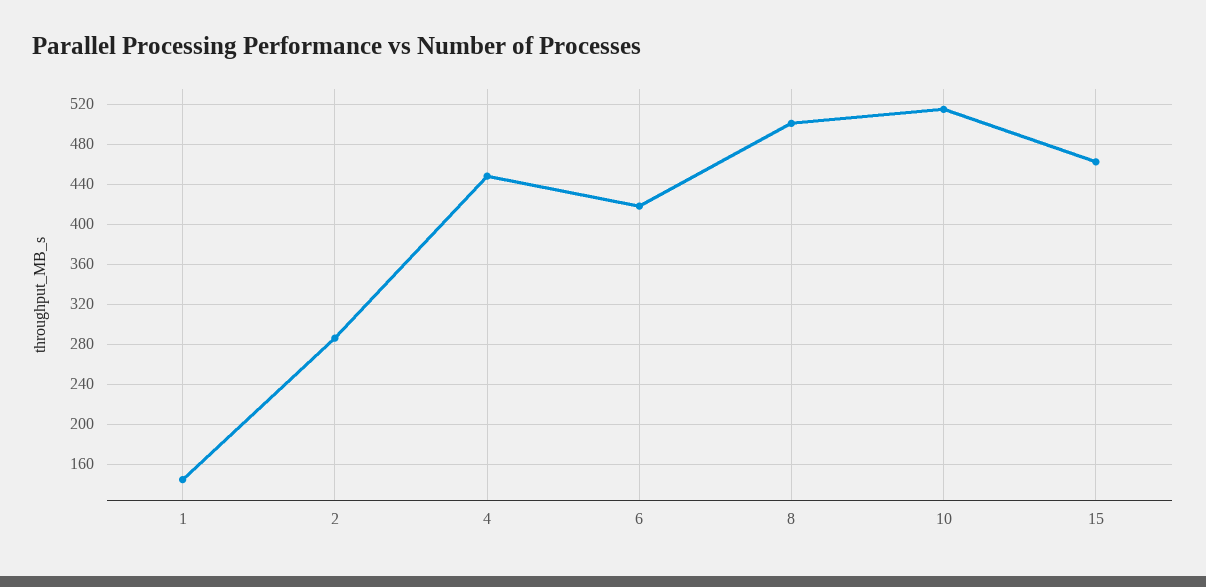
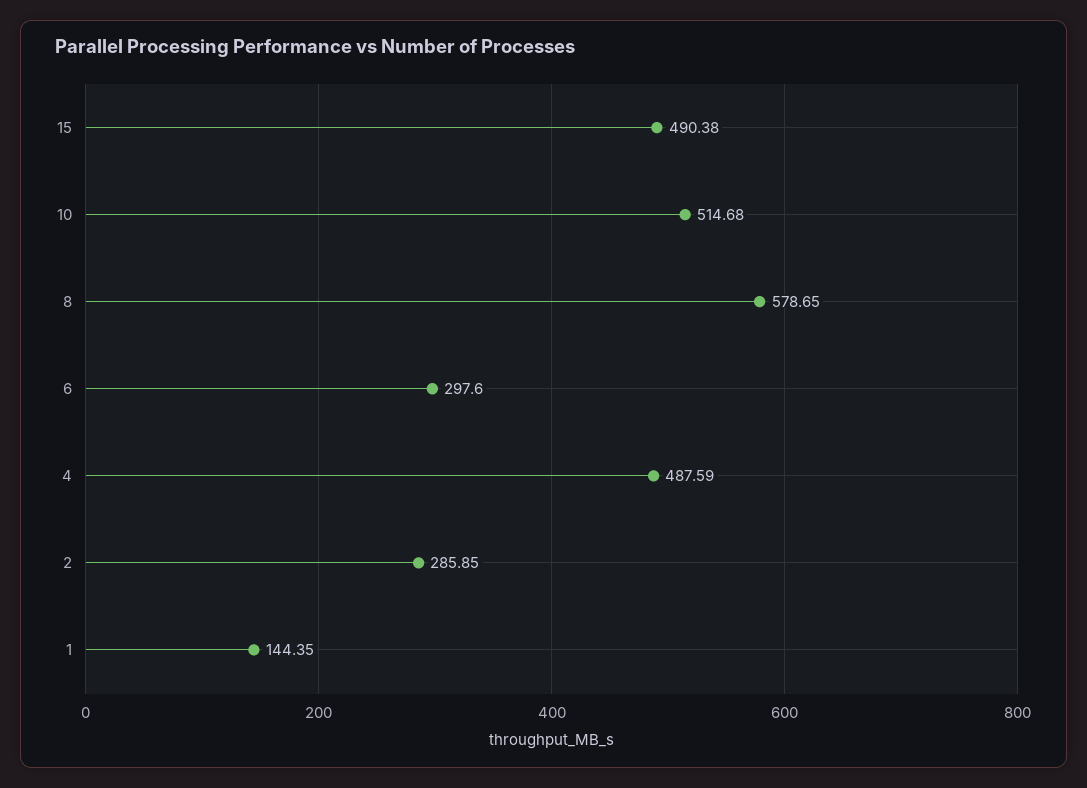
4: 450 -> 487.59
6: 420 -> 297.6
8: 500 -> 578.65
15: 460 -> 490.38

